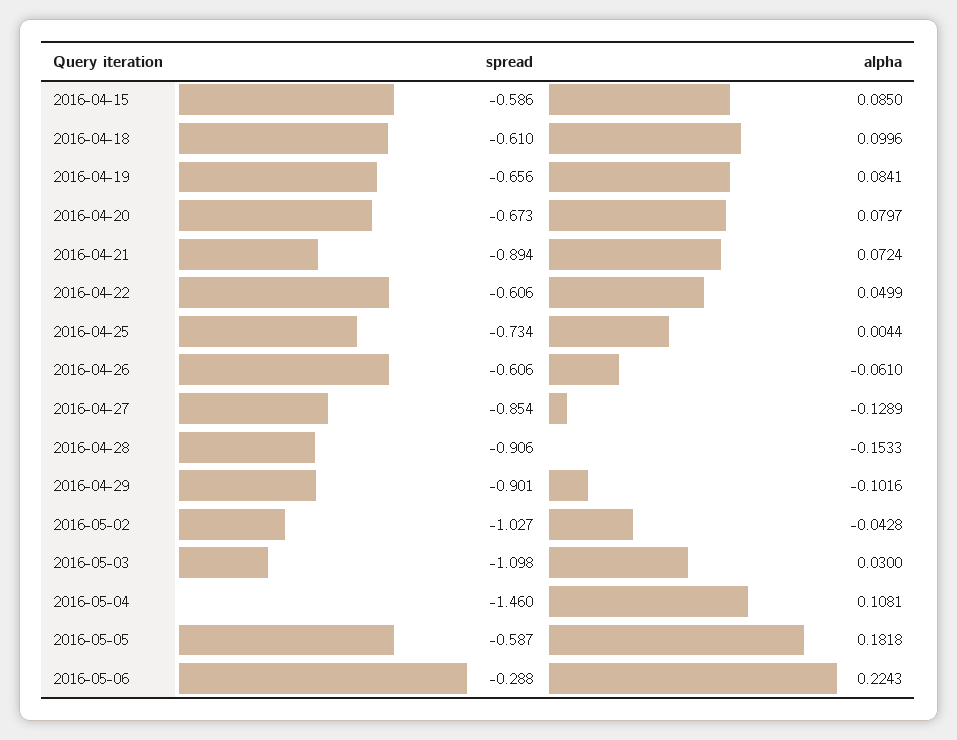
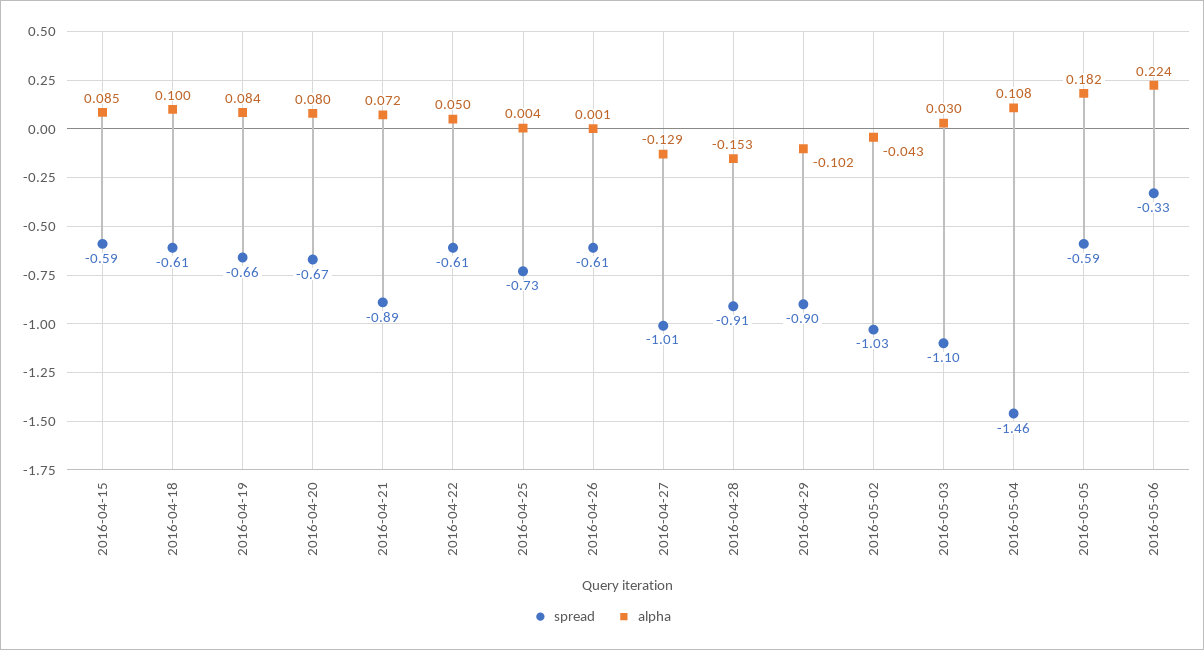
alpha, 2016-04-26: -0.061 -> 0.001
spread, 2016-04-27: -0.854 -> -1.01
spread, 2016-05-06: -0.288 -> -0.33

